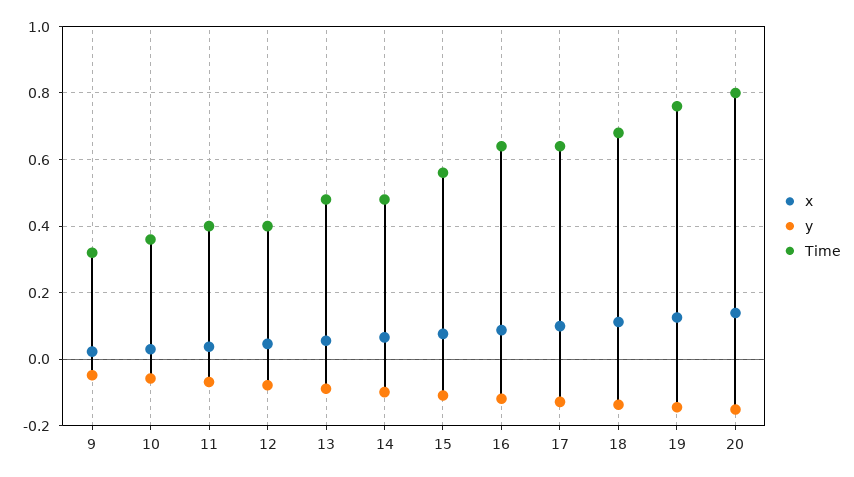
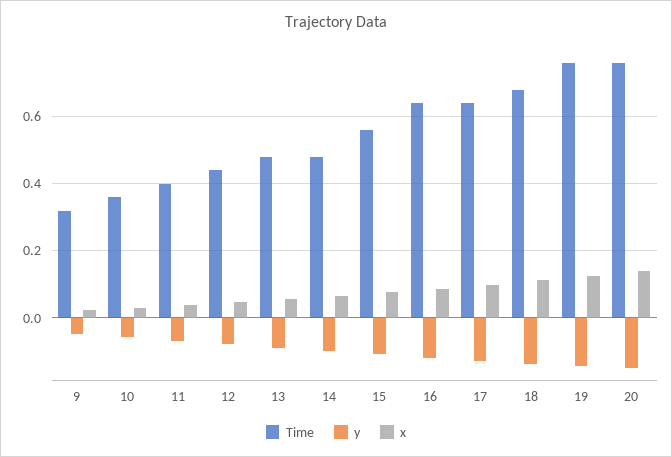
Time, 12: 0.4 -> 0.44
Time, 20: 0.8 -> 0.76

